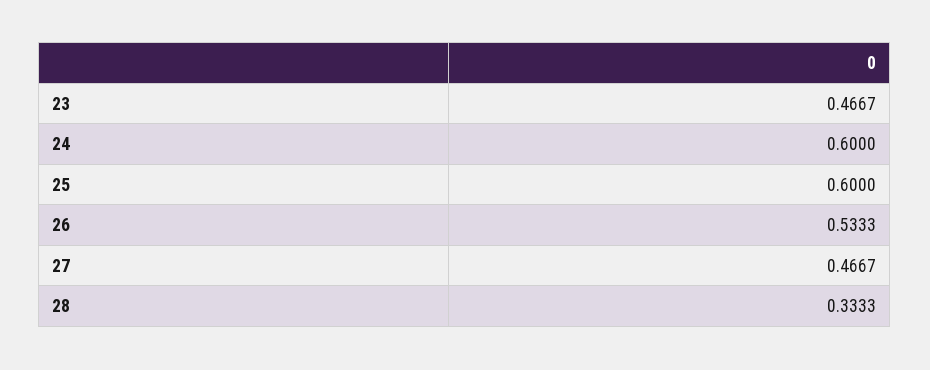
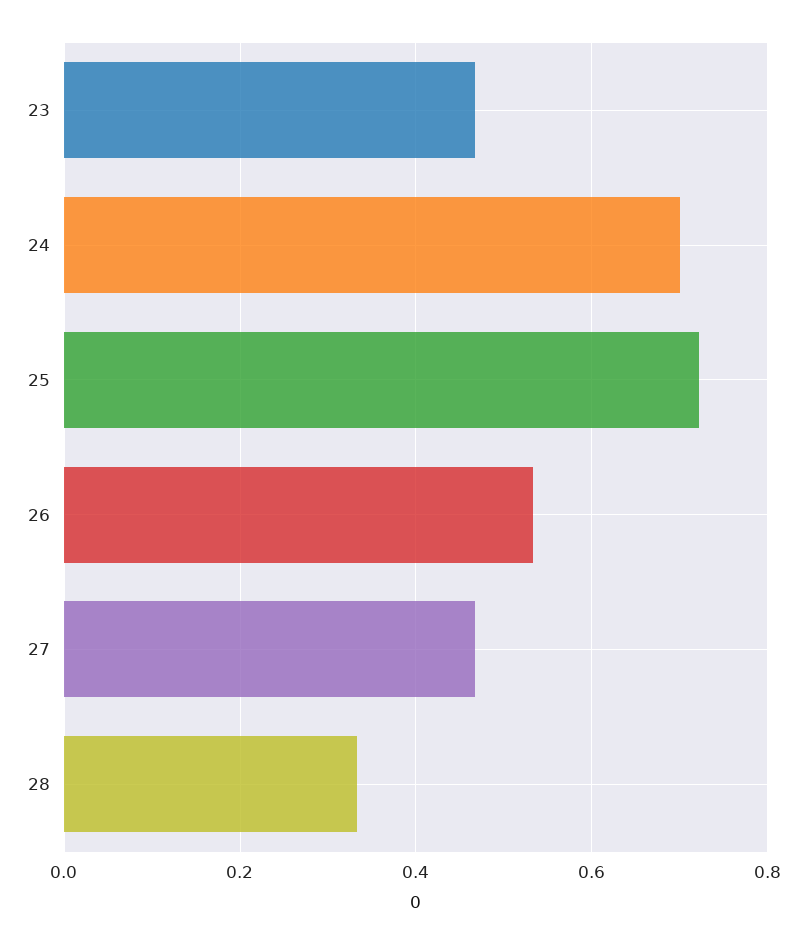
24: 0.6 -> 0.7
25: 0.6 -> 0.72

